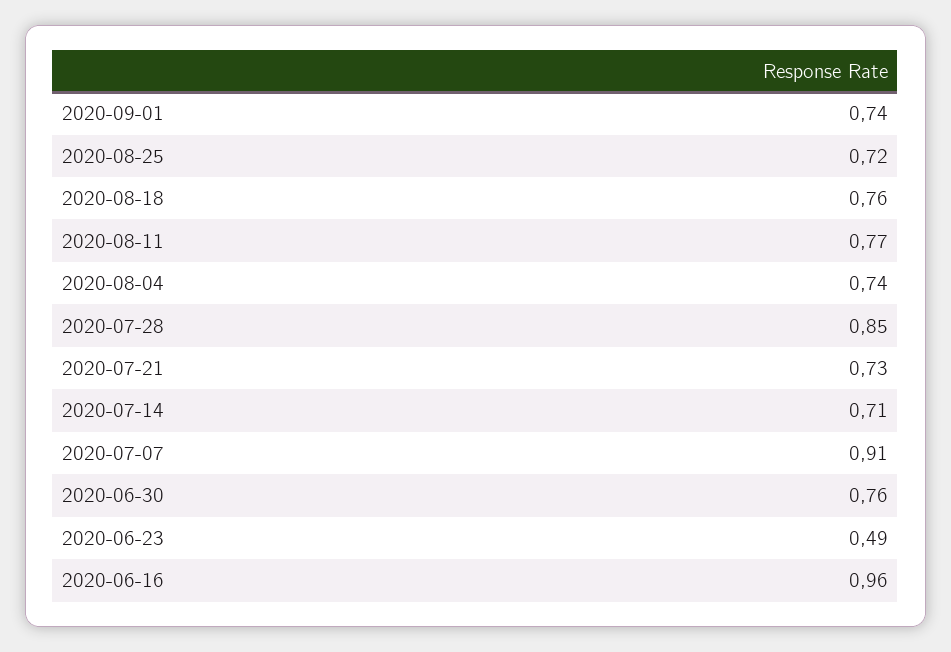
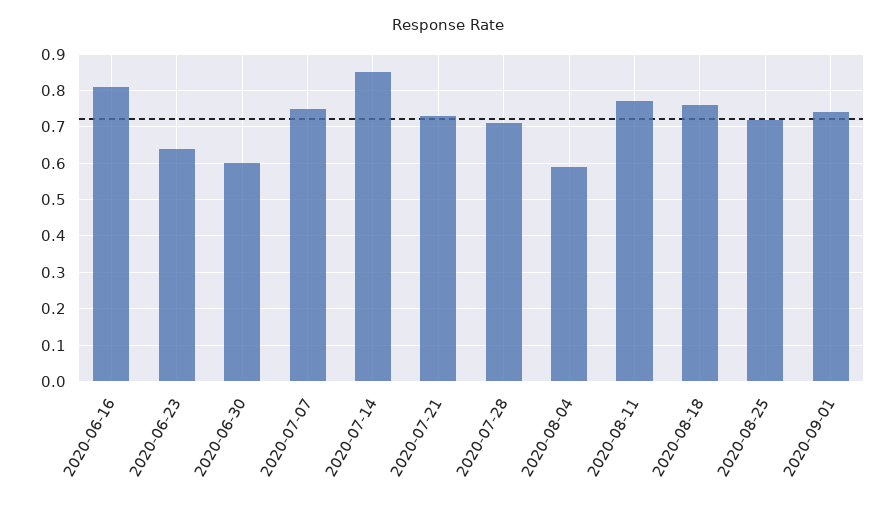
2020-08-04: 0.74 -> 0.6
2020-07-28: 0.85 -> 0.7
2020-07-14: 0.71 -> 0.85
2020-07-07: 0.91 -> 0.75
2020-06-30: 0.76 -> 0.6
2020-06-23: 0.49 -> 0.65
2020-06-16: 0.96 -> 0.8

